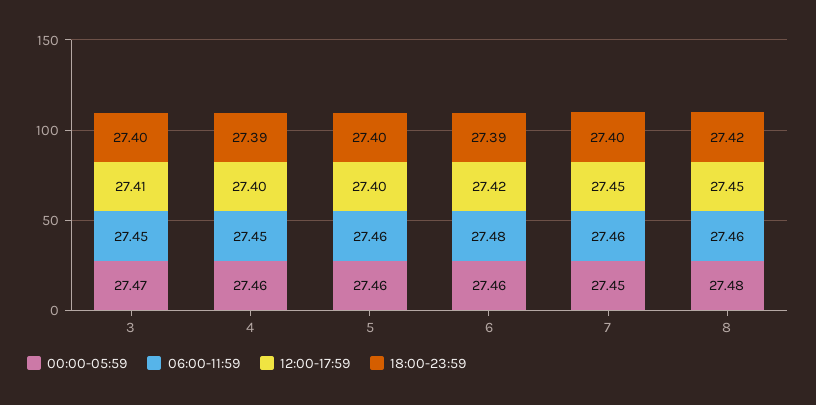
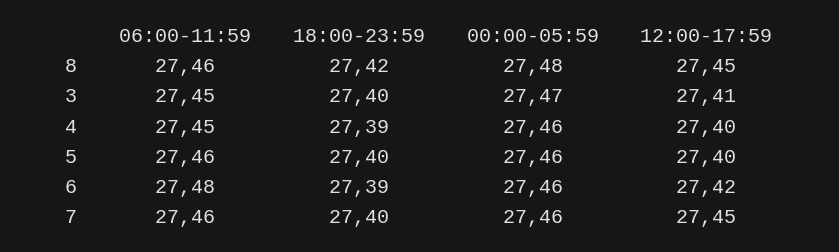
00:00-05:59, 7: 27.45 -> 27.46

